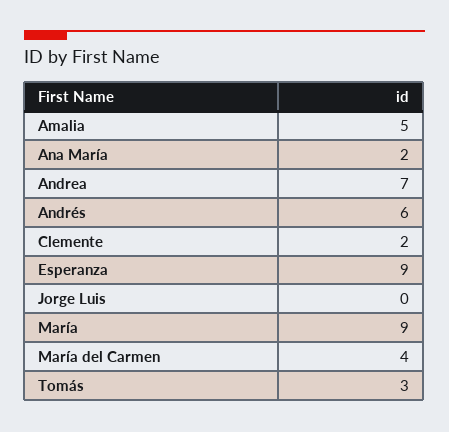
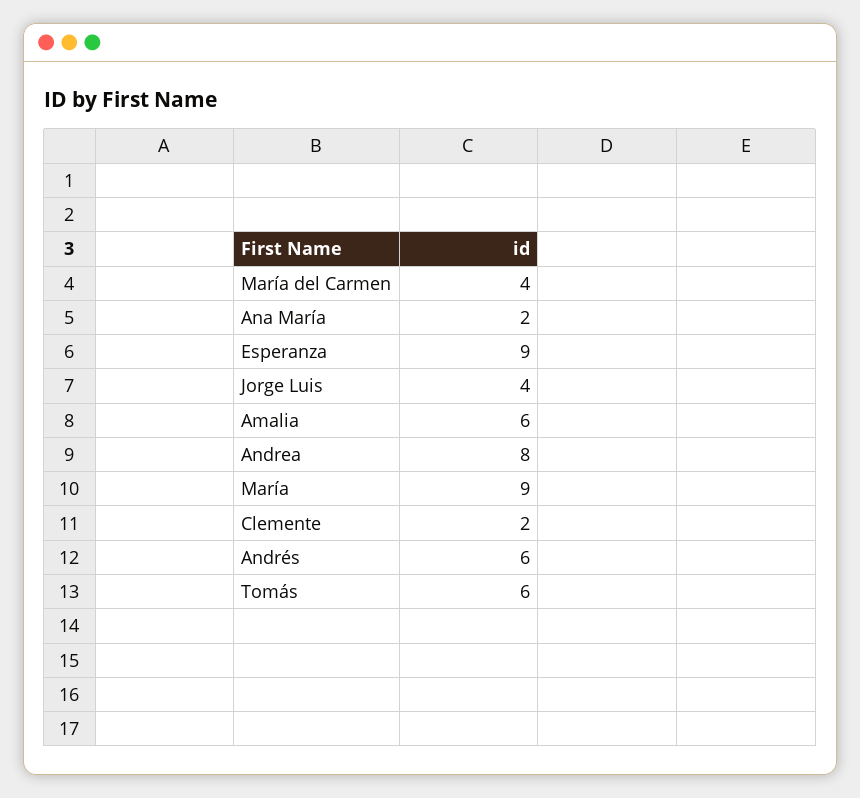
Amalia: 5 -> 6
Andrea: 7 -> 8
Jorge Luis: 0 -> 4
Tomás: 3 -> 6

